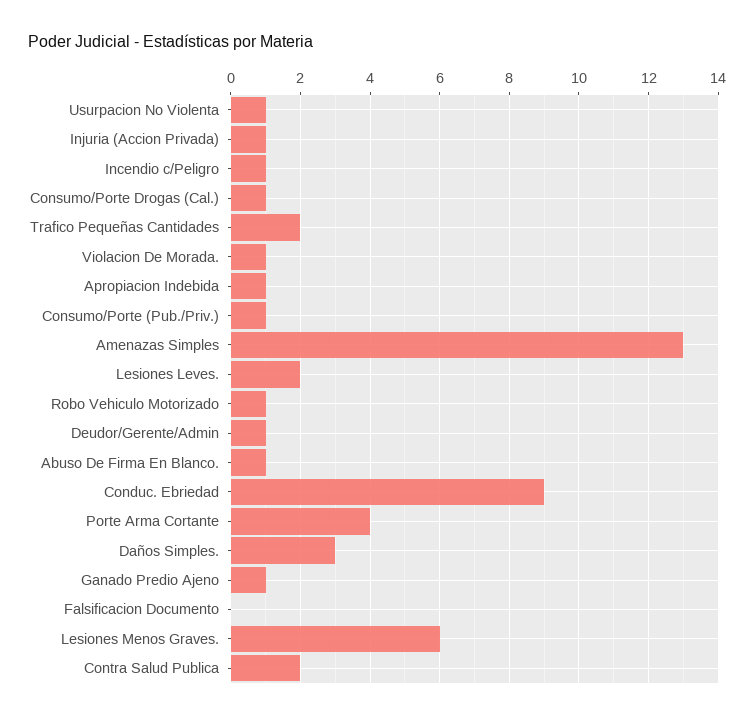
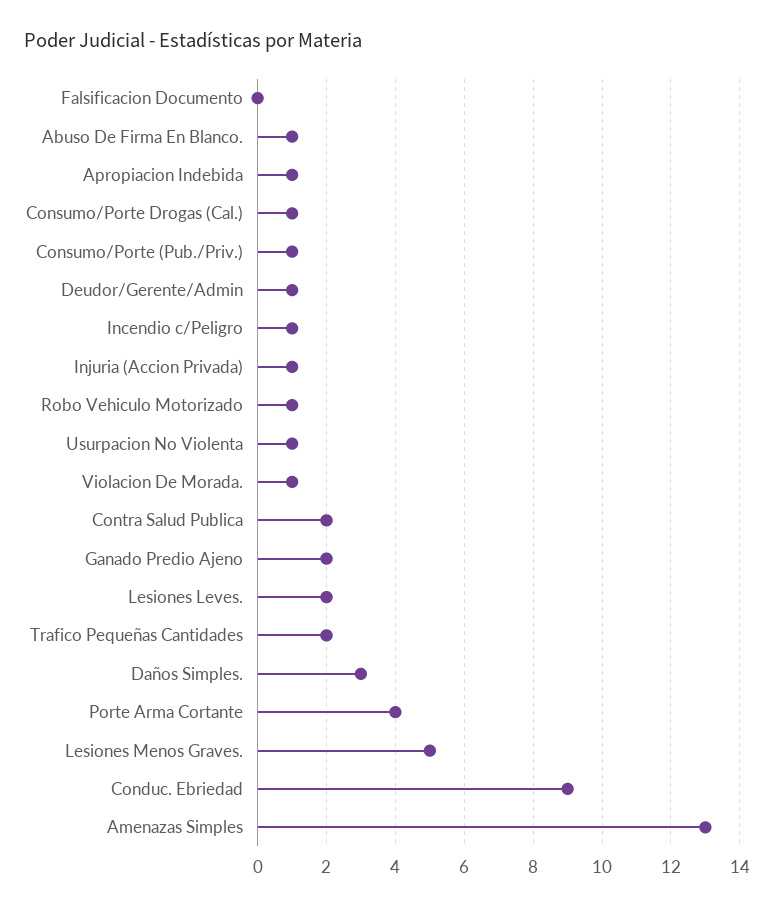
Ganado Predio Ajeno: 1 -> 2
Lesiones Menos Graves.: 6 -> 5

